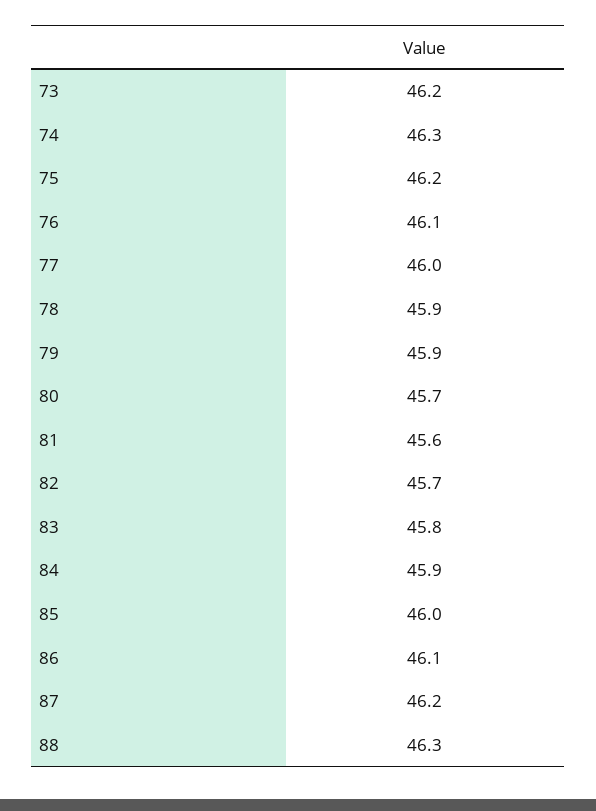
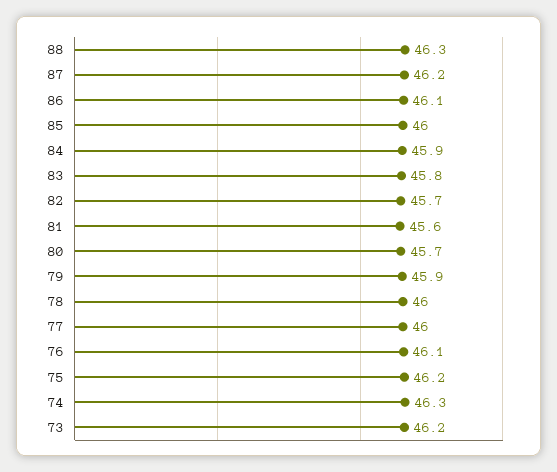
78: 45.9 -> 46

